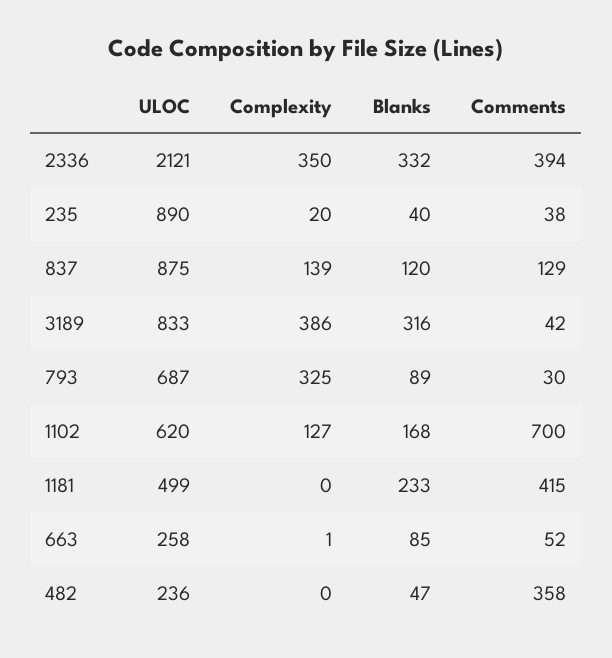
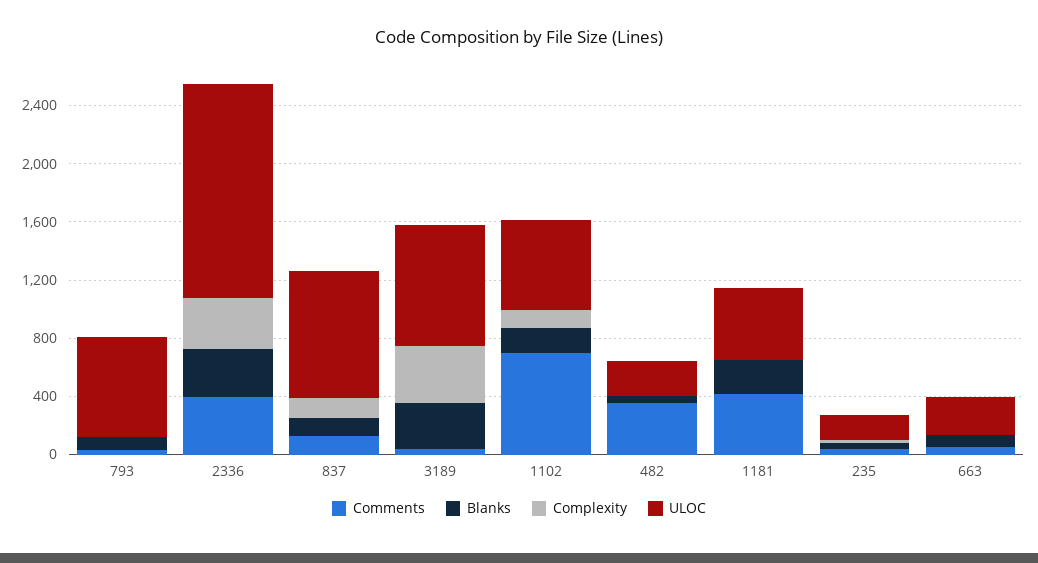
ULOC, 2336: 2121 -> 1500
ULOC, 235: 890 -> 200
Complexity, 793: 325 -> 0

